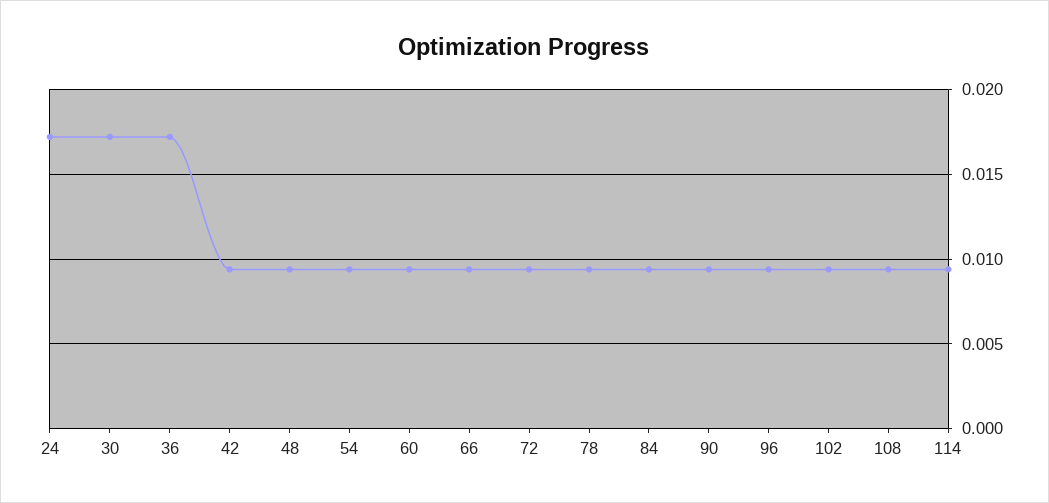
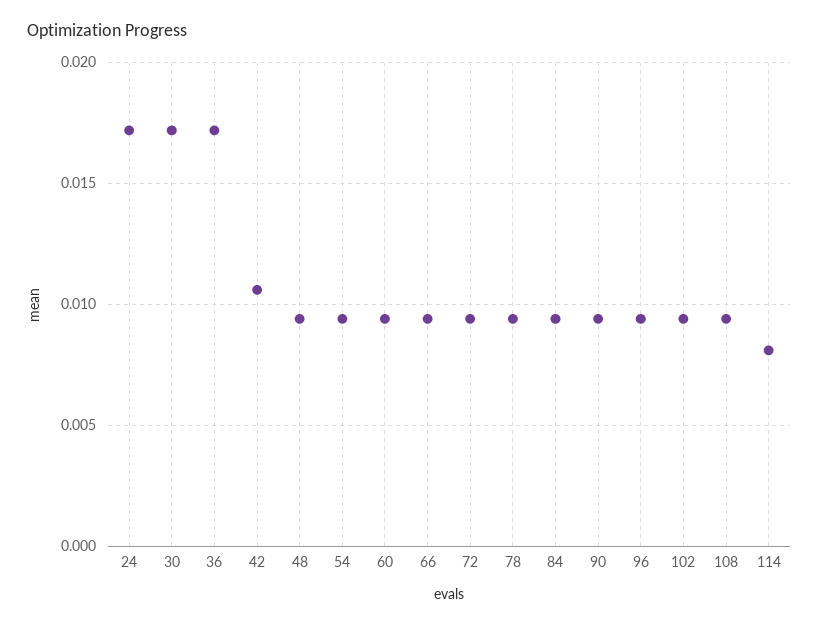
42: 0.0095 -> 0.0105
114: 0.0095 -> 0.008

